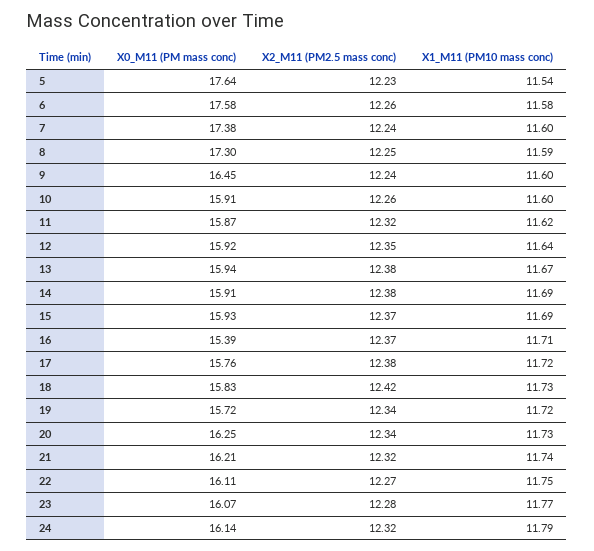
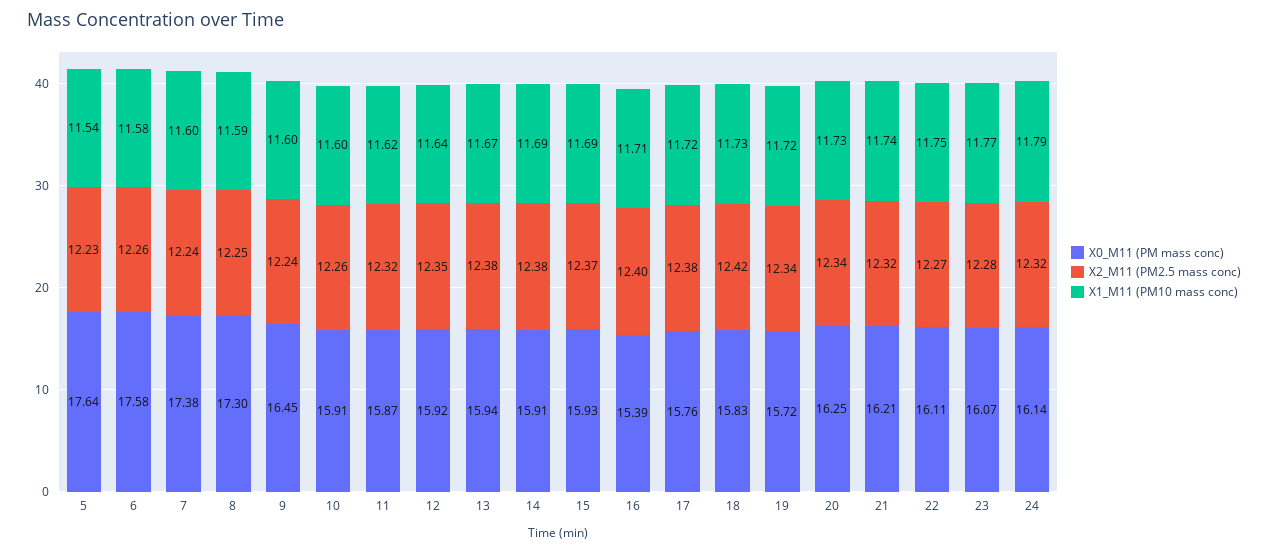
X2_M11 (PM2.5 mass conc), 16: 12.37 -> 12.4

